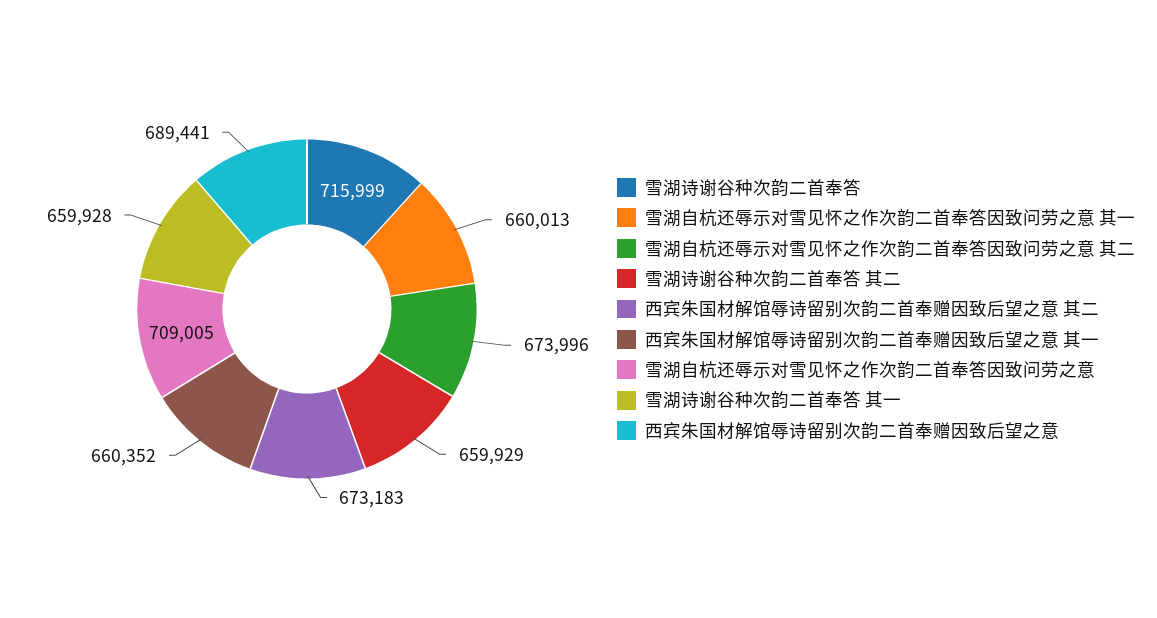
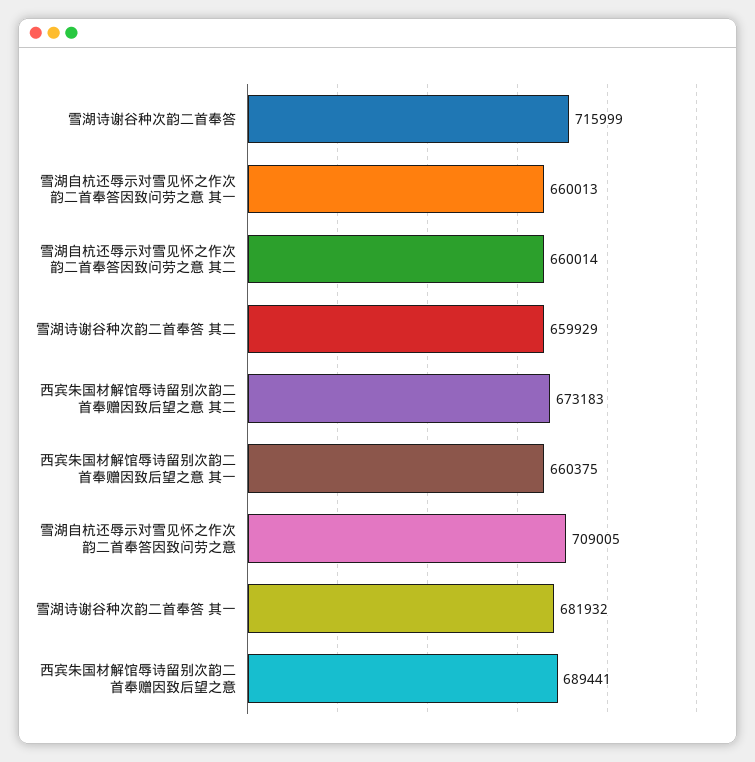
雪湖自杭还辱示对雪见怀之作次韵二首奉答因致问劳之意 其二: 673996 -> 660014
西宾朱国材解馆辱诗留别次韵二首奉赠因致后望之意 其一: 660352 -> 660375
雪湖诗谢谷种次韵二首奉答 其一: 659928 -> 681932

